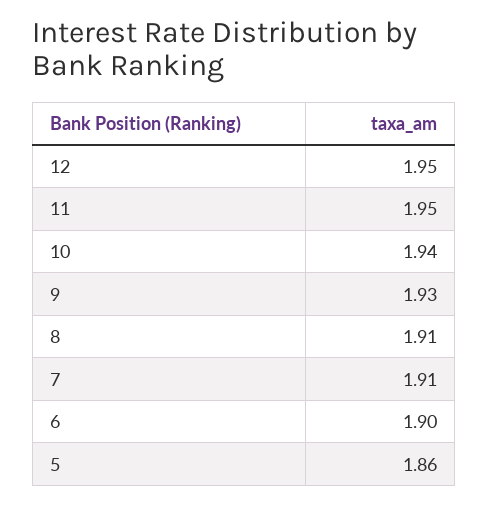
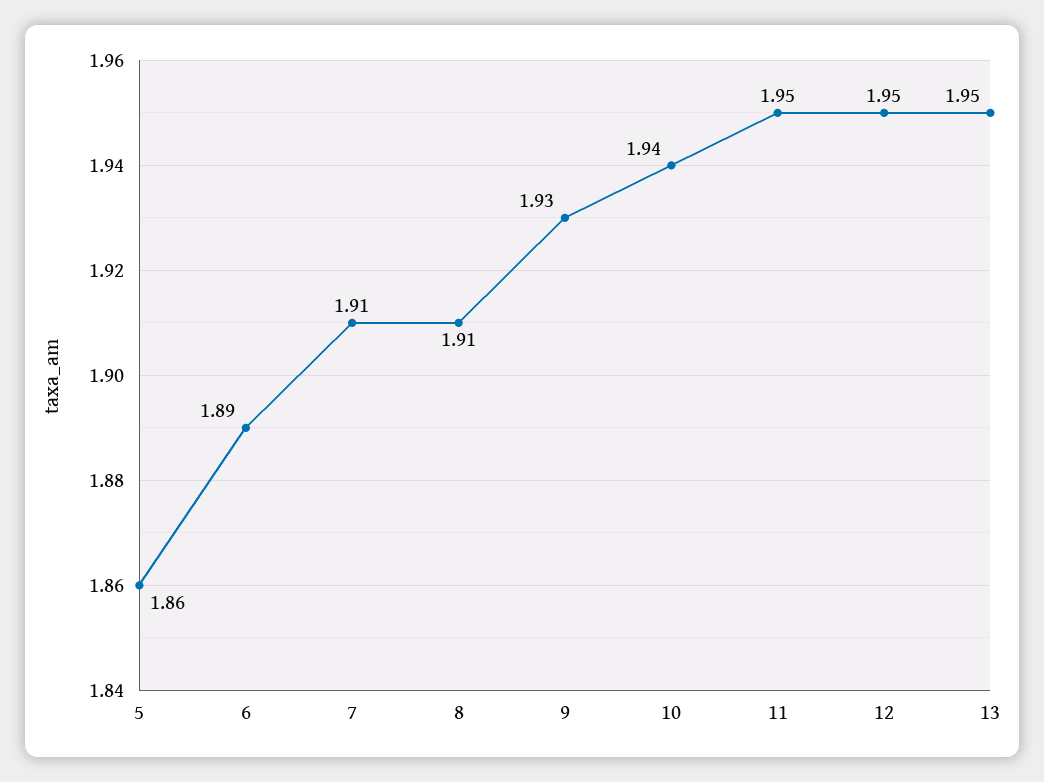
6: 1.9 -> 1.89
13: none -> 1.95

